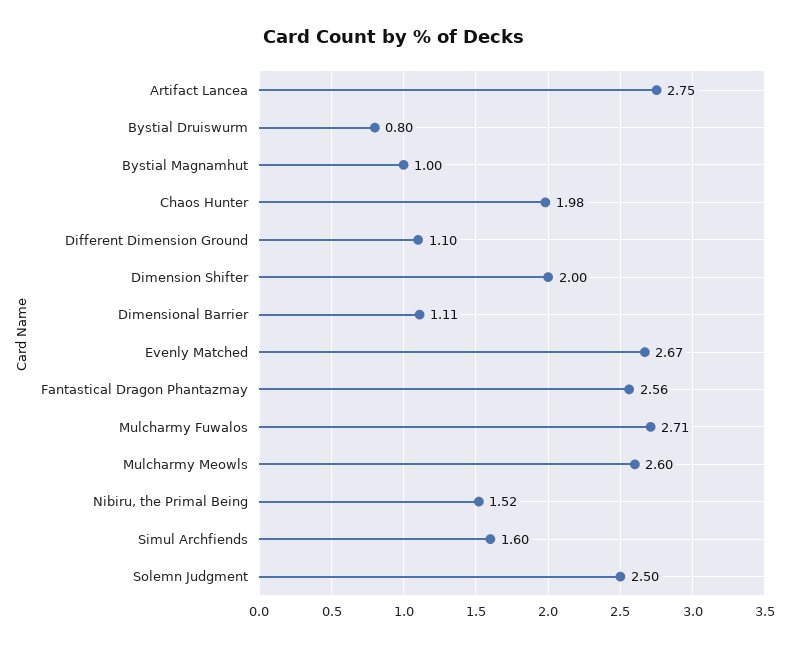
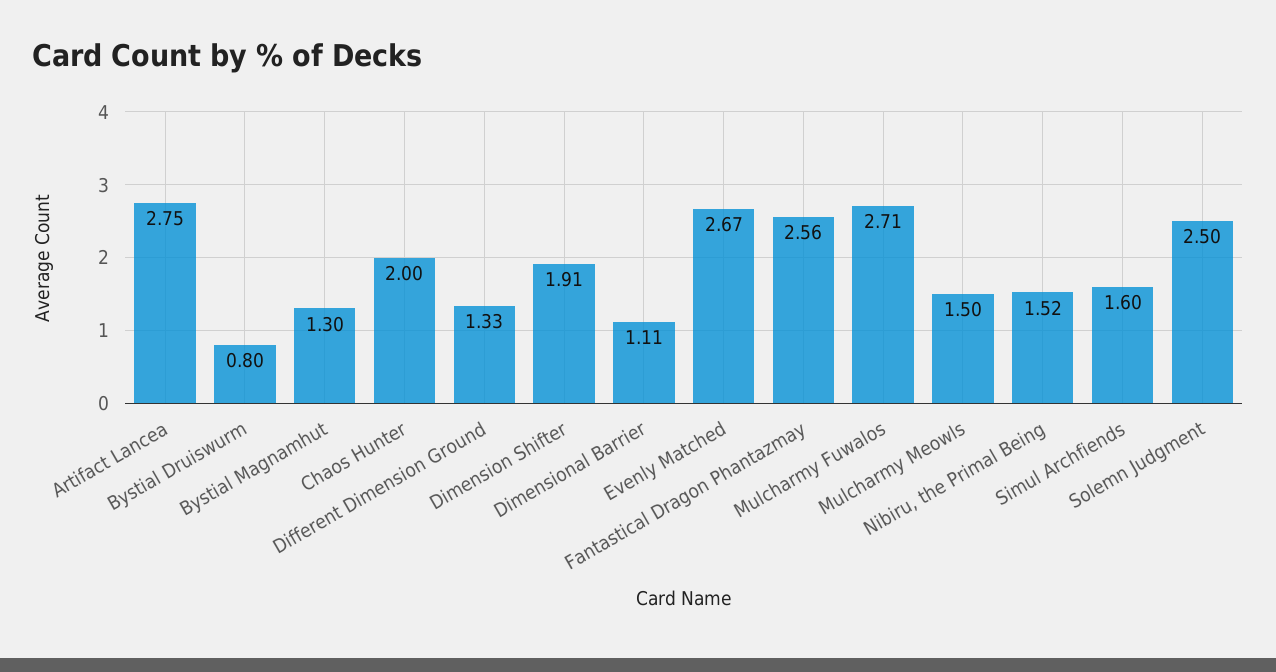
Bystial Magnamhut: 1 -> 1.3
Chaos Hunter: 1.98 -> 2
Different Dimension Ground: 1.1 -> 1.33
Dimension Shifter: 2 -> 1.91
Mulcharmy Meowls: 2.6 -> 1.5

